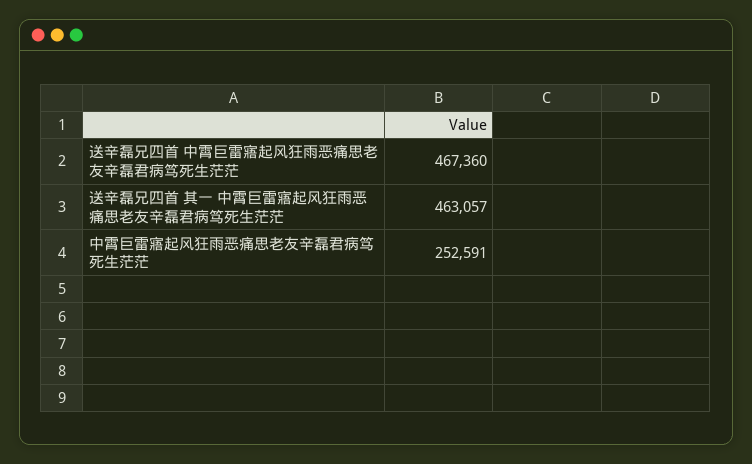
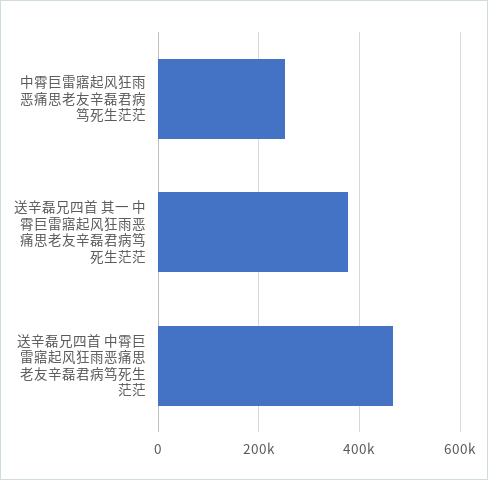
送辛磊兄四首 其一 中霄巨雷寤起风狂雨恶痛思老友辛磊君病笃死生茫茫: 463057 -> 380000

